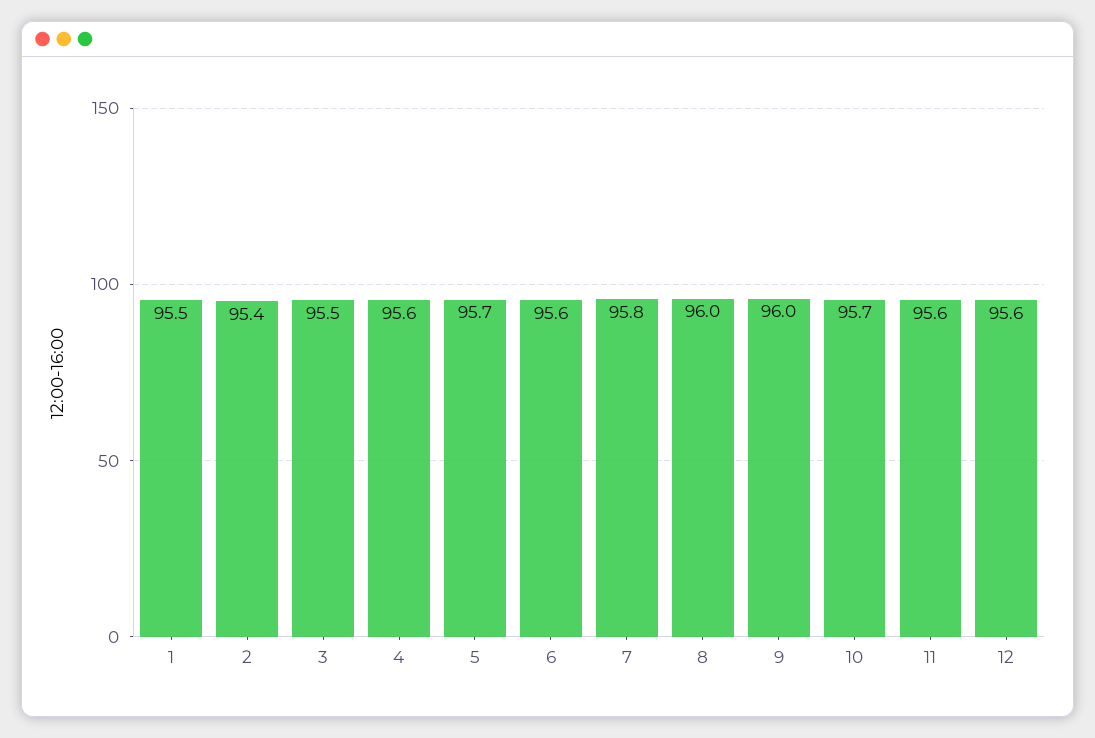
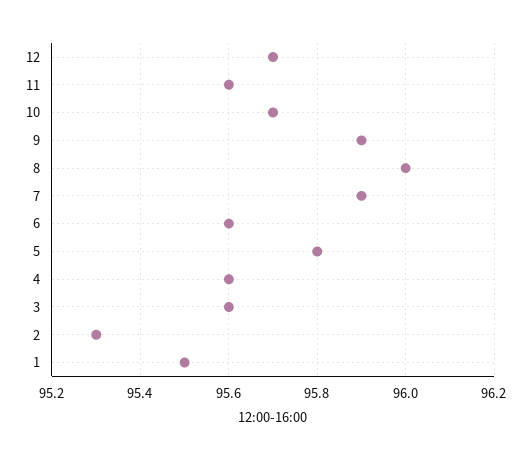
2: 95.4 -> 95.3
3: 95.5 -> 95.6
5: 95.7 -> 95.8
7: 95.8 -> 95.9
9: 96 -> 95.9
12: 95.6 -> 95.7

